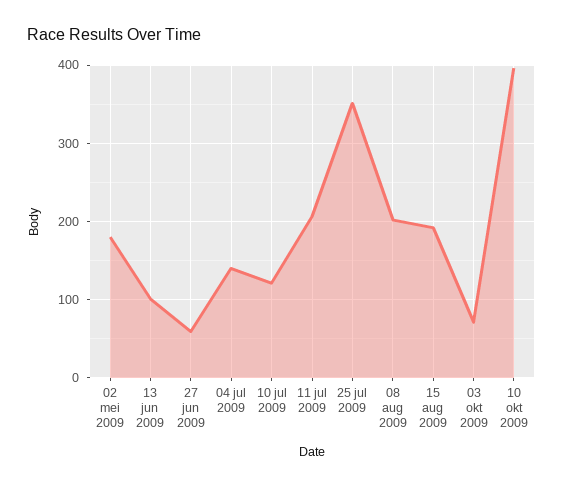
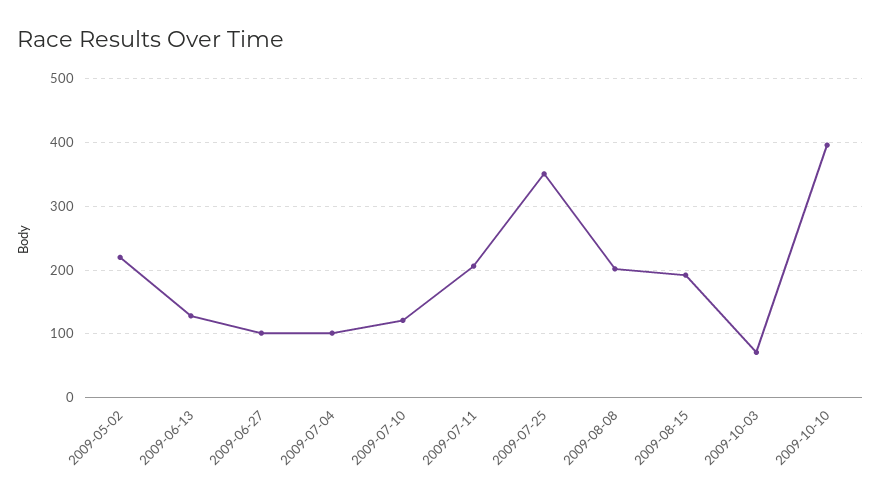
02 mei 2009: 180 -> 220
13 jun 2009: 100 -> 130
27 jun 2009: 60 -> 100
04 jul 2009: 140 -> 100

